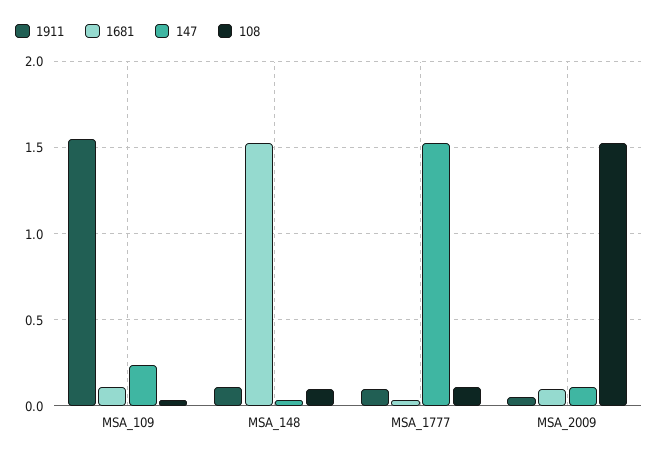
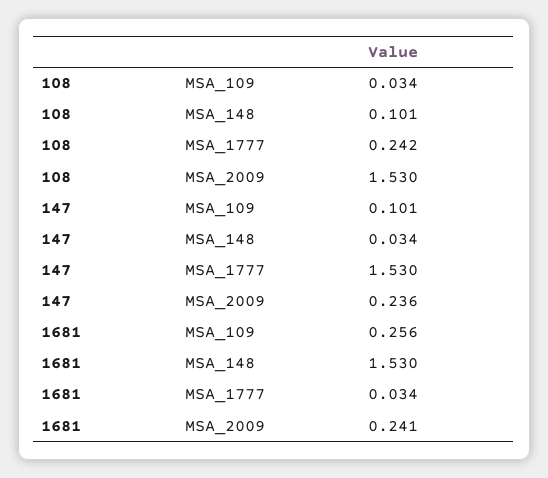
1911, MSA_109: 1.55 -> none
1681, MSA_109: 0.1 -> 0.256
147, MSA_109: 0.25 -> 0.101
1911, MSA_148: 0.1 -> none
1911, MSA_1777: 0.1 -> none
108, MSA_1777: 0.1 -> 0.242
1911, MSA_2009: 0.05 -> none
1681, MSA_2009: 0.1 -> 0.241
147, MSA_2009: 0.1 -> 0.236

